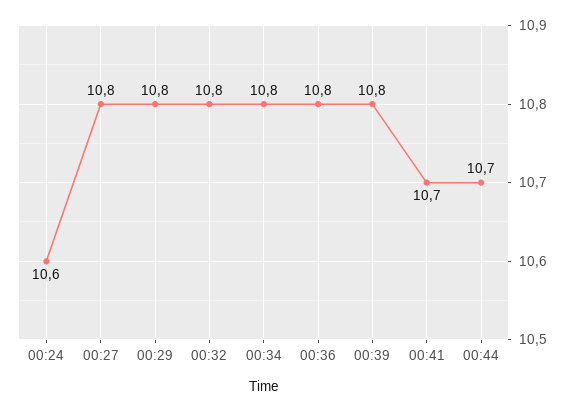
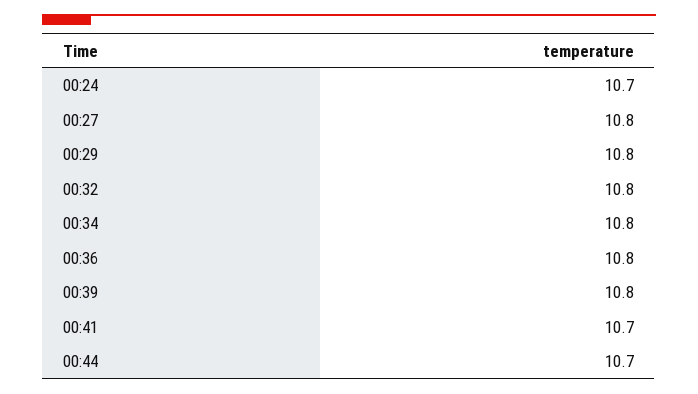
00:24: 10.6 -> 10.7

